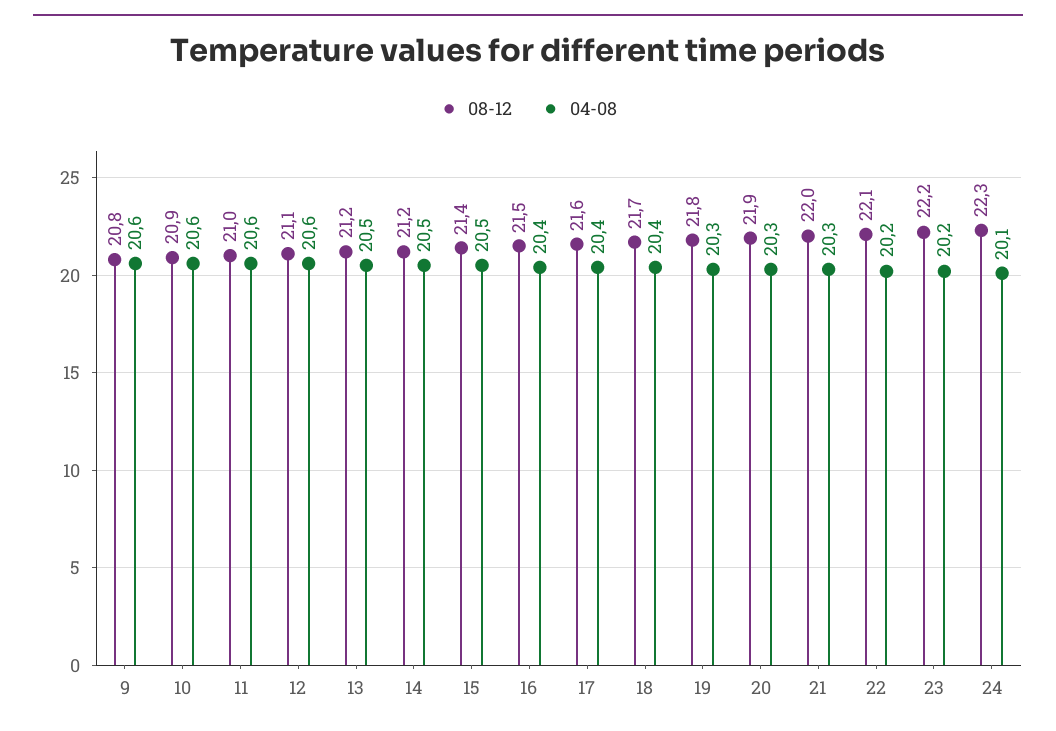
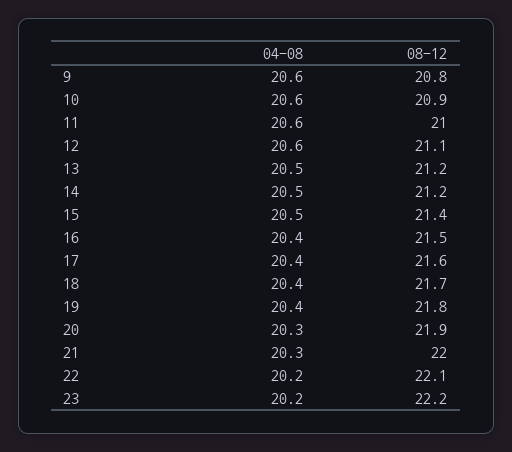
04-08, 19: 20.3 -> 20.4
08-12, 24: 22.3 -> none
04-08, 24: 20.1 -> none

